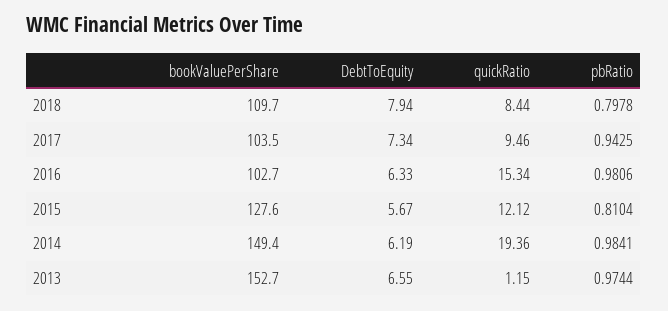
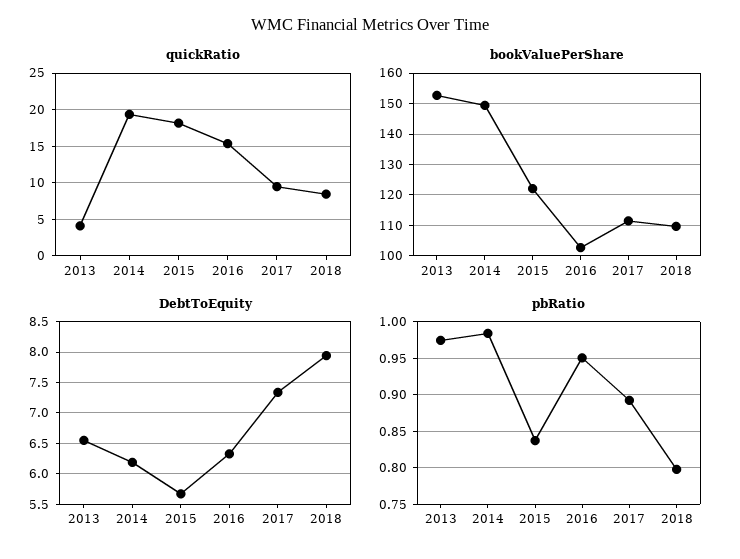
bookValuePerShare, 2017: 103.5 -> 112
pbRatio, 2017: 0.9425 -> 0.89
pbRatio, 2016: 0.9806 -> 0.95
bookValuePerShare, 2015: 127.6 -> 122
quickRatio, 2015: 12.12 -> 18
pbRatio, 2015: 0.8104 -> 0.84
quickRatio, 2013: 1.15 -> 4

